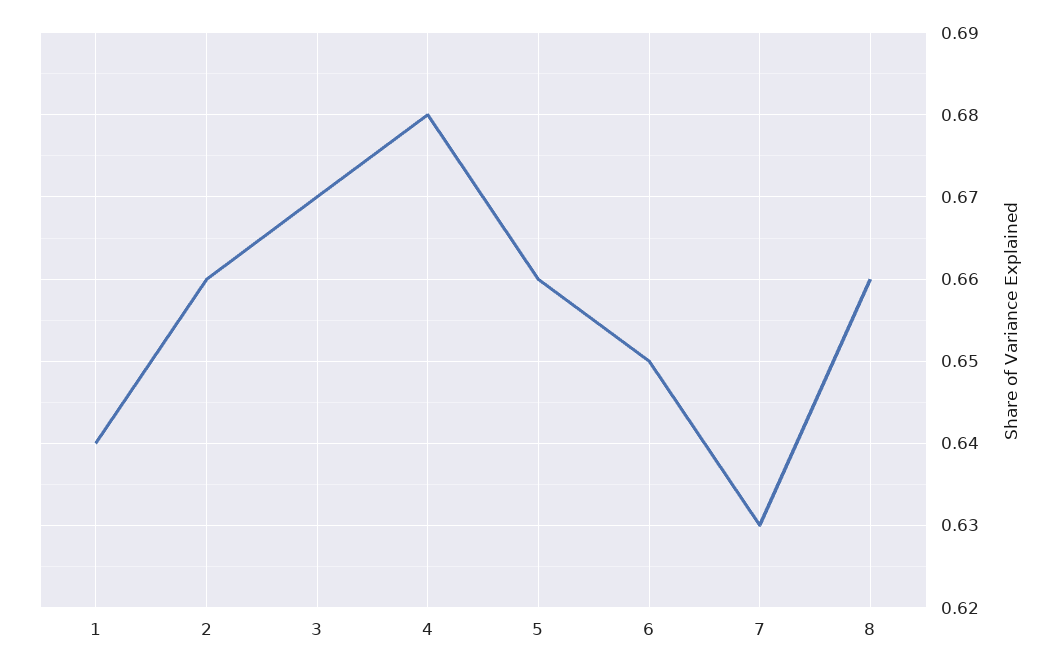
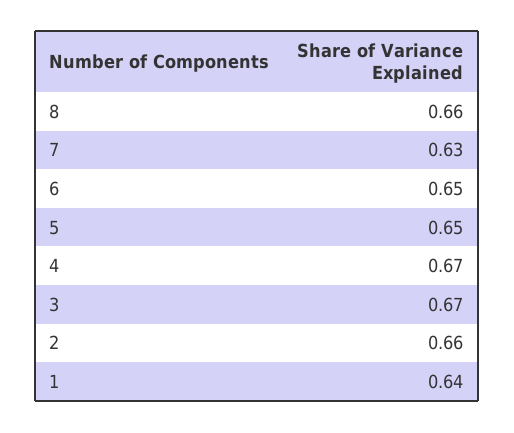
4: 0.68 -> 0.67
5: 0.66 -> 0.65

